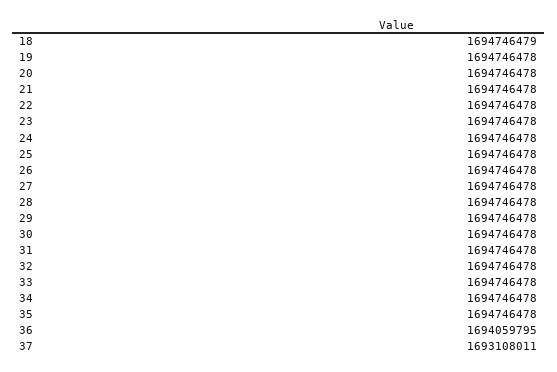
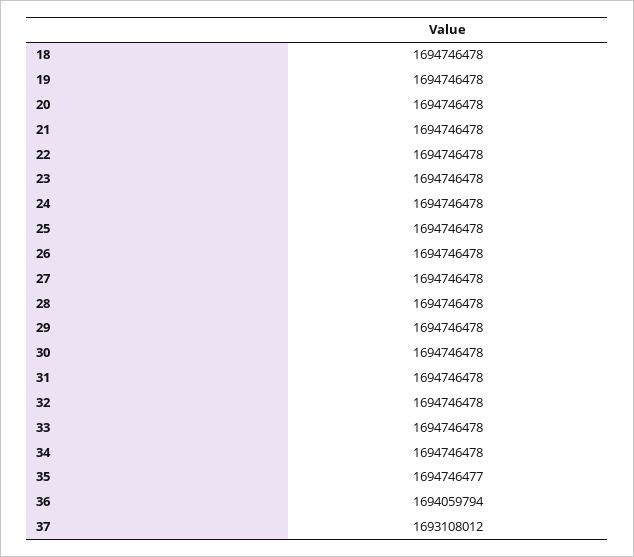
18: 1694746479 -> 1694746478
35: 1694746478 -> 1694746477
36: 1694059795 -> 1694059794
37: 1693108011 -> 1693108012

